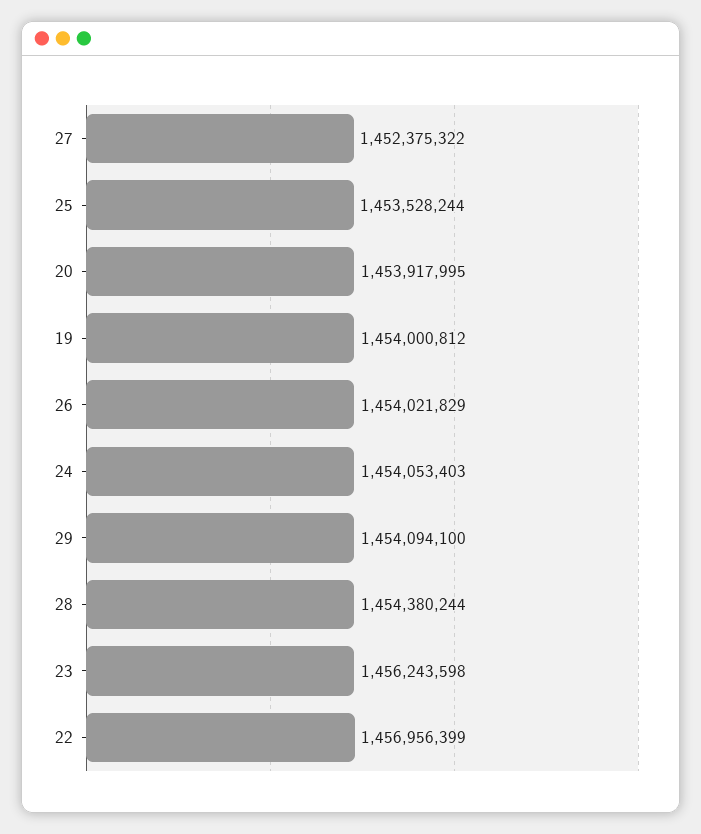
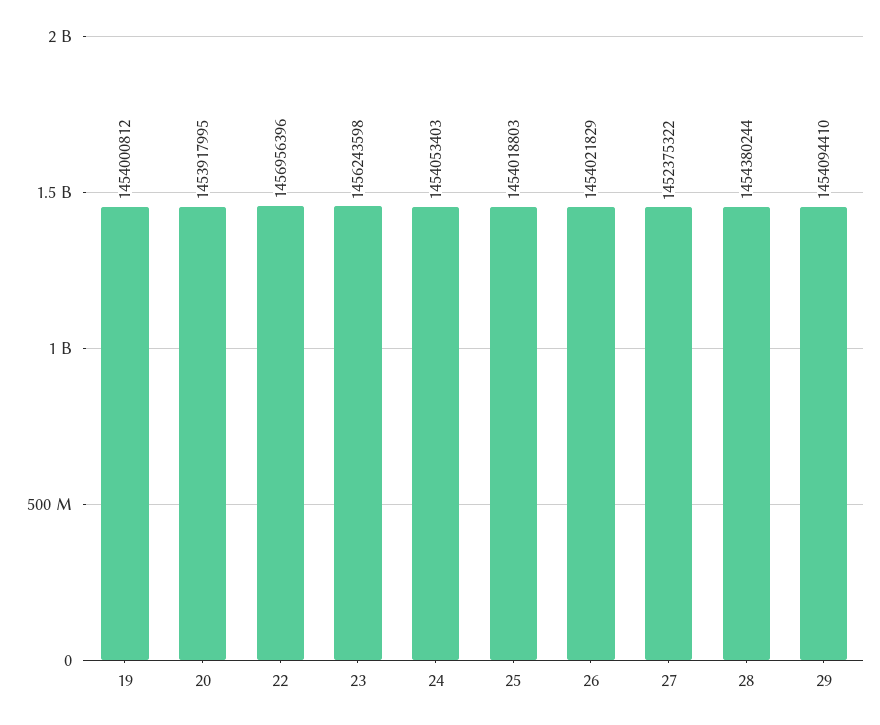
25: 1453528244 -> 1454018803
29: 1454094100 -> 1454094410
22: 1456956399 -> 1456956396

